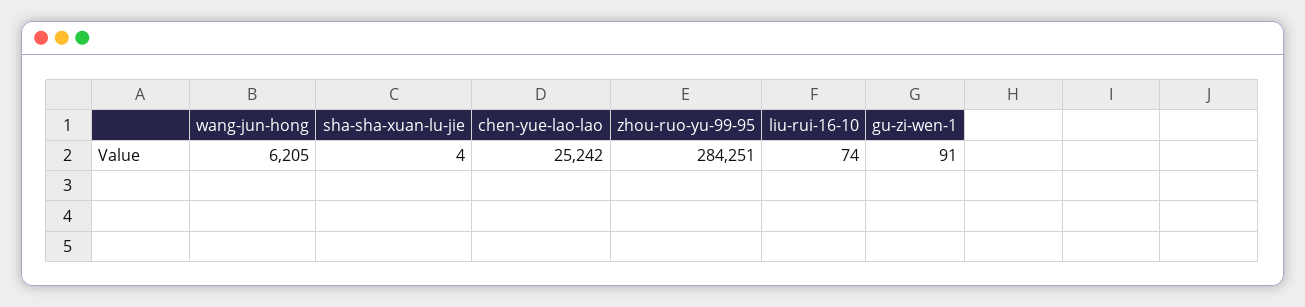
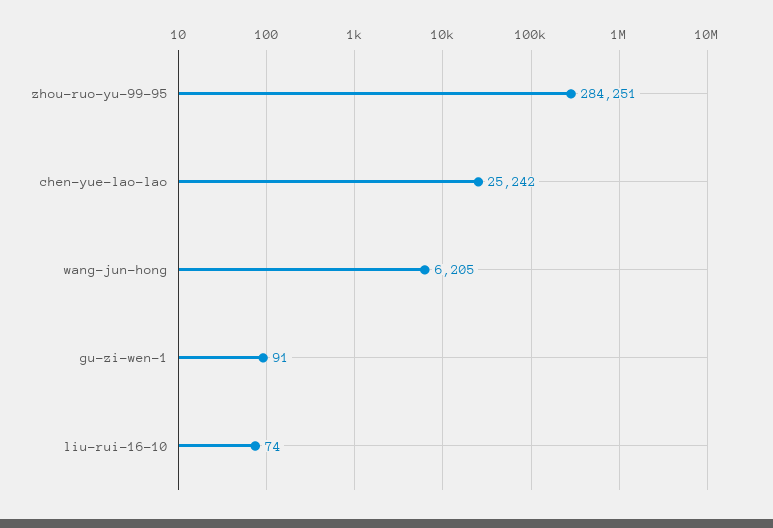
sha-sha-xuan-lu-jie: 4 -> none

